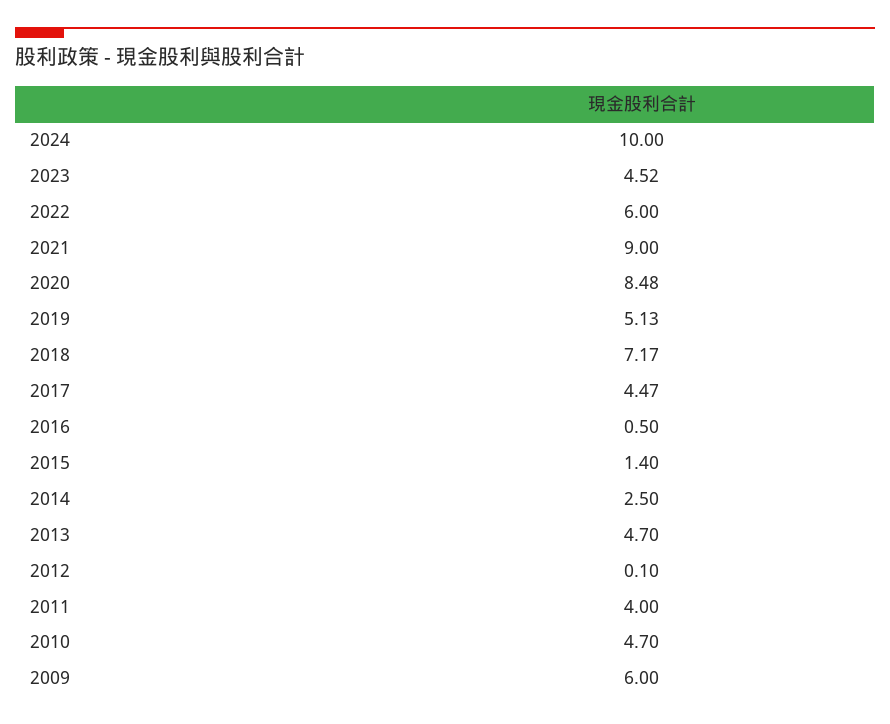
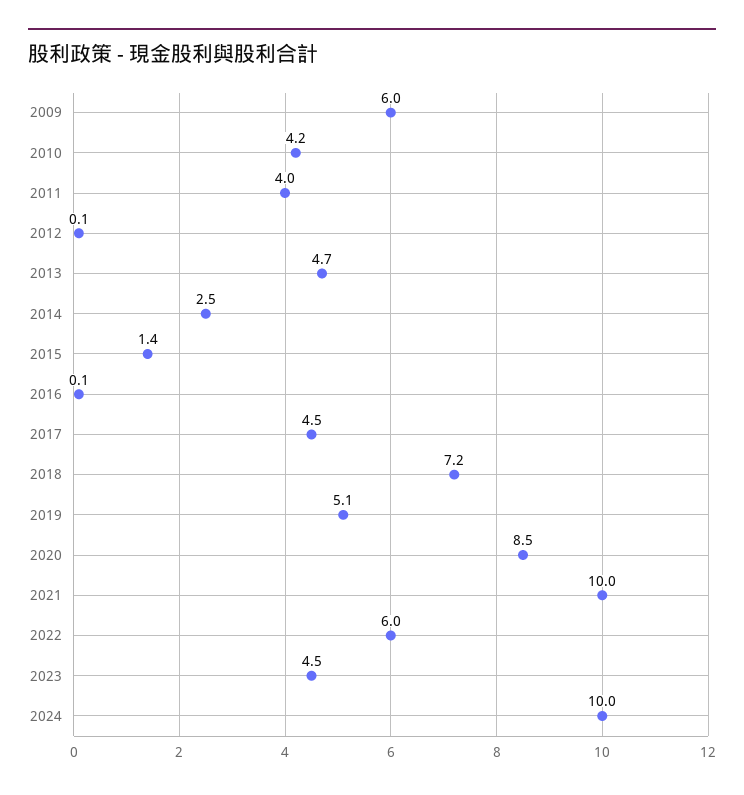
2021: 9 -> 10
2016: 0.5 -> 0.1
2010: 4.7 -> 4.2

